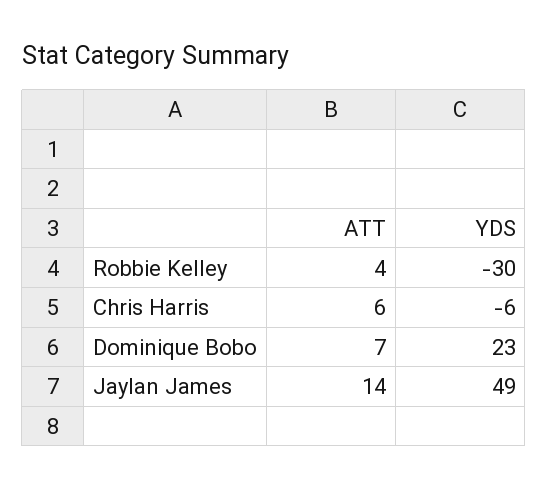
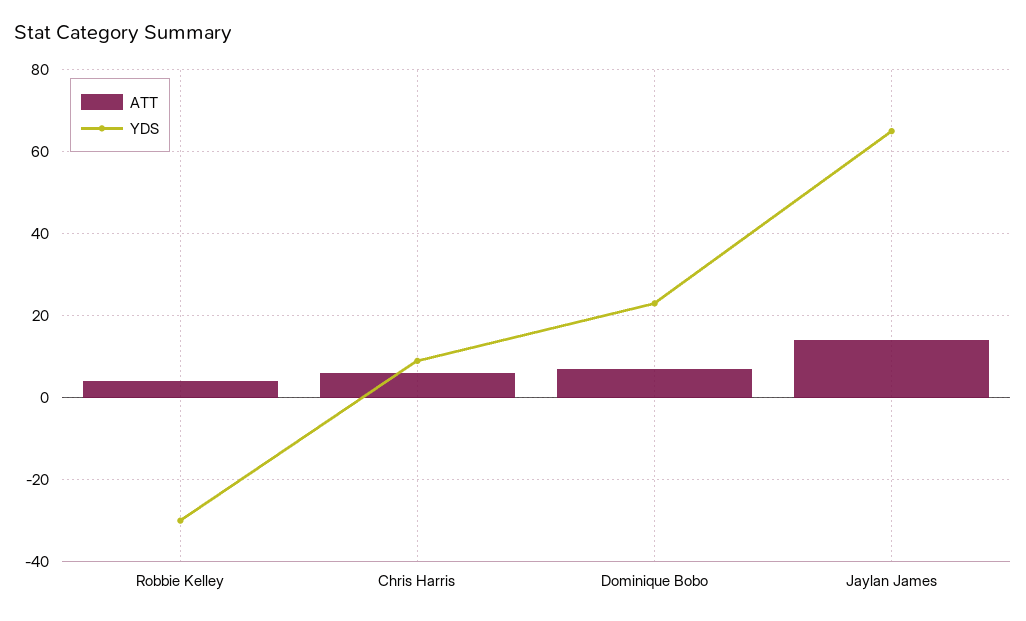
YDS, Chris Harris: -6 -> 10
YDS, Jaylan James: 49 -> 65

